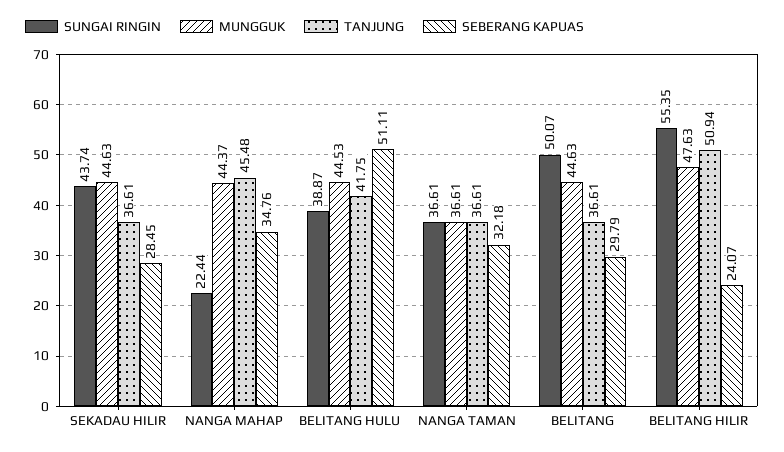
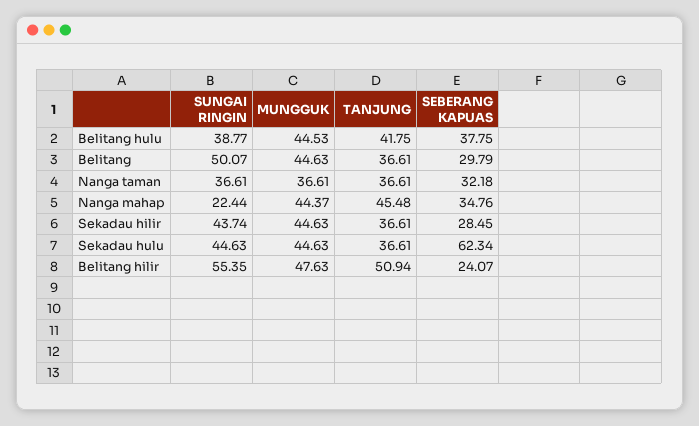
SUNGAI RINGIN, BELITANG HULU: 38.87 -> 38.77
SEBERANG KAPUAS, BELITANG HULU: 51.11 -> 37.75
SUNGAI RINGIN, Sekadau hulu: none -> 44.63
MUNGGUK, Sekadau hulu: none -> 44.63
TANJUNG, Sekadau hulu: none -> 36.61
SEBERANG KAPUAS, Sekadau hulu: none -> 62.34

